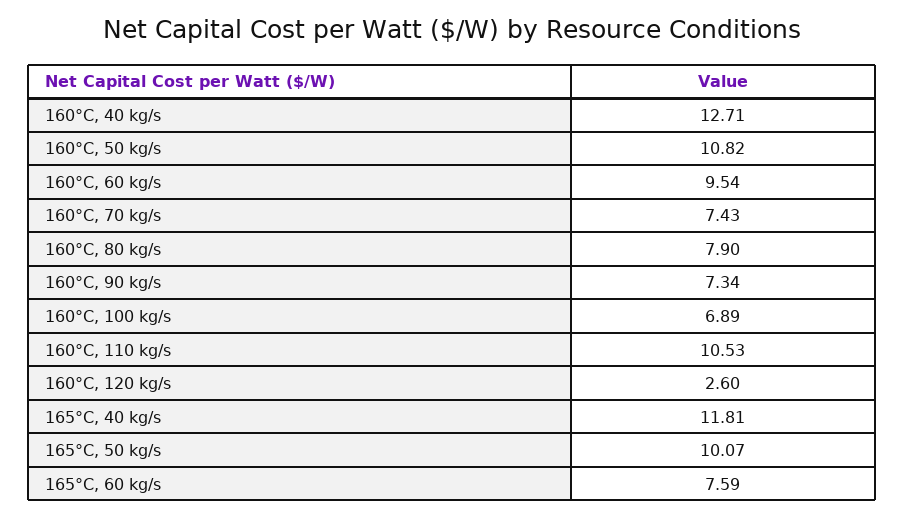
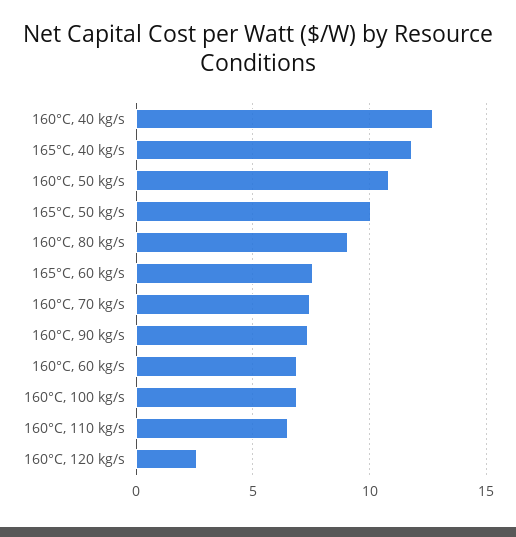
160°C, 60 kg/s: 9.54 -> 7
160°C, 80 kg/s: 7.9 -> 9
160°C, 110 kg/s: 10.53 -> 6.5

